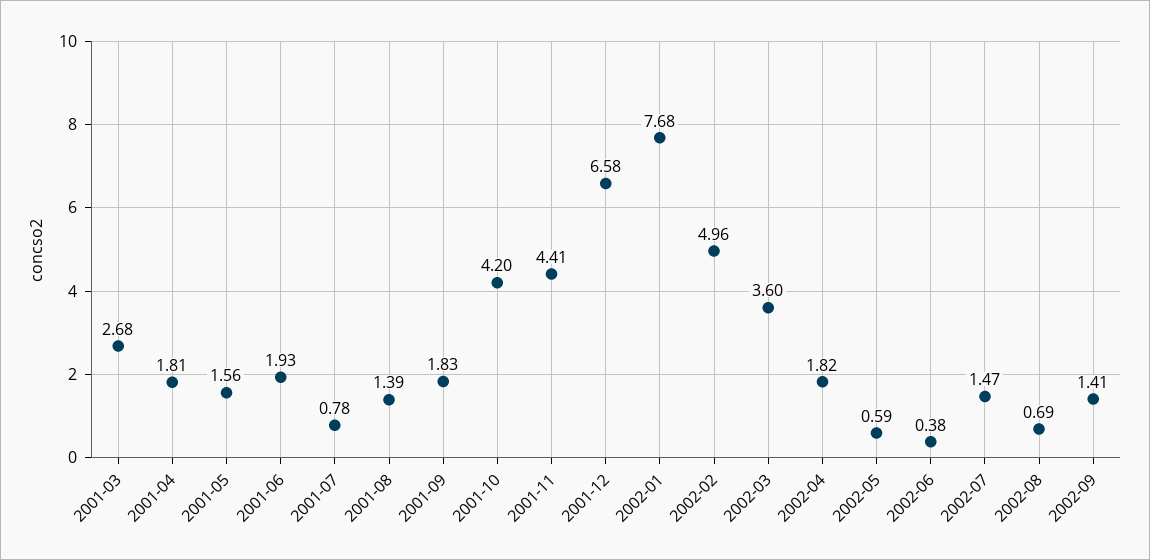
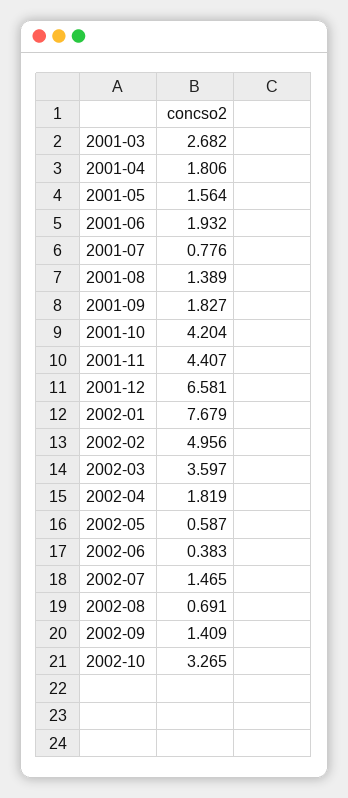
2002-10: none -> 3.265

